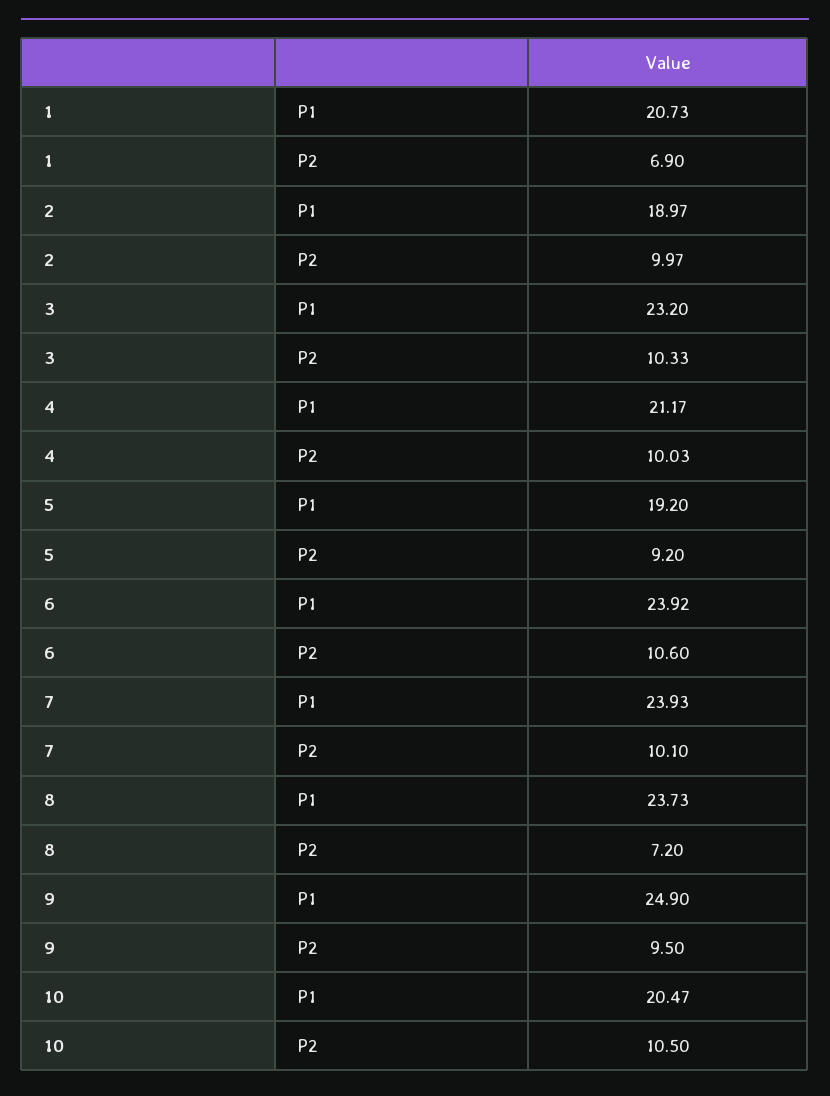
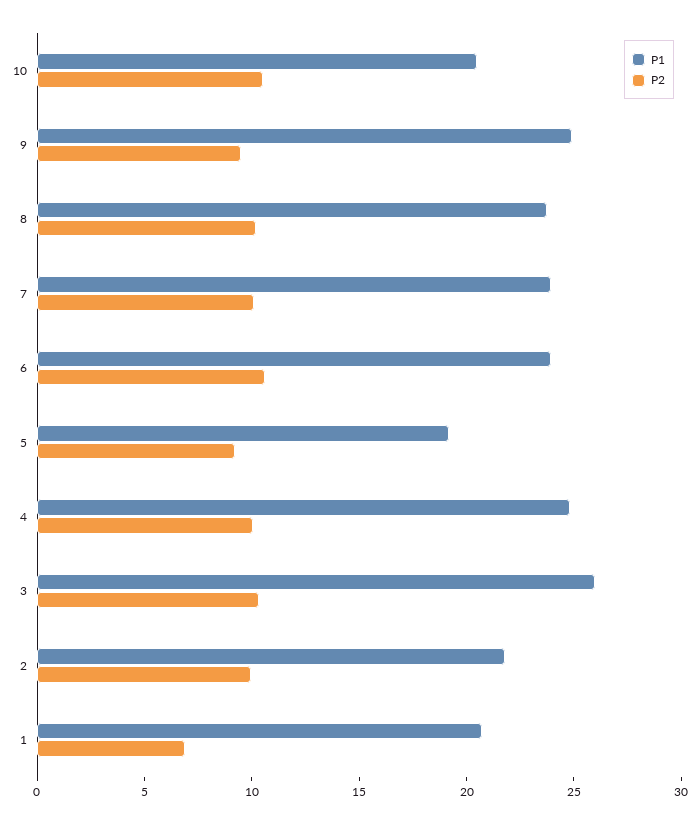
P1, 2: 18.97 -> 22
P1, 3: 23.2 -> 26
P1, 4: 21.17 -> 25
P2, 8: 7.2 -> 10

